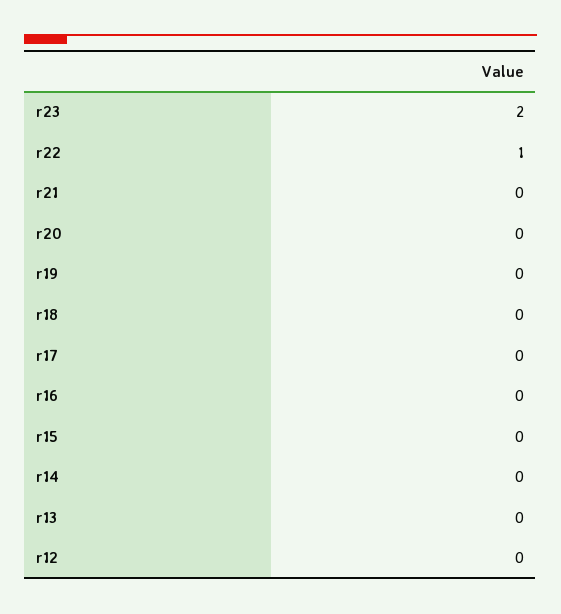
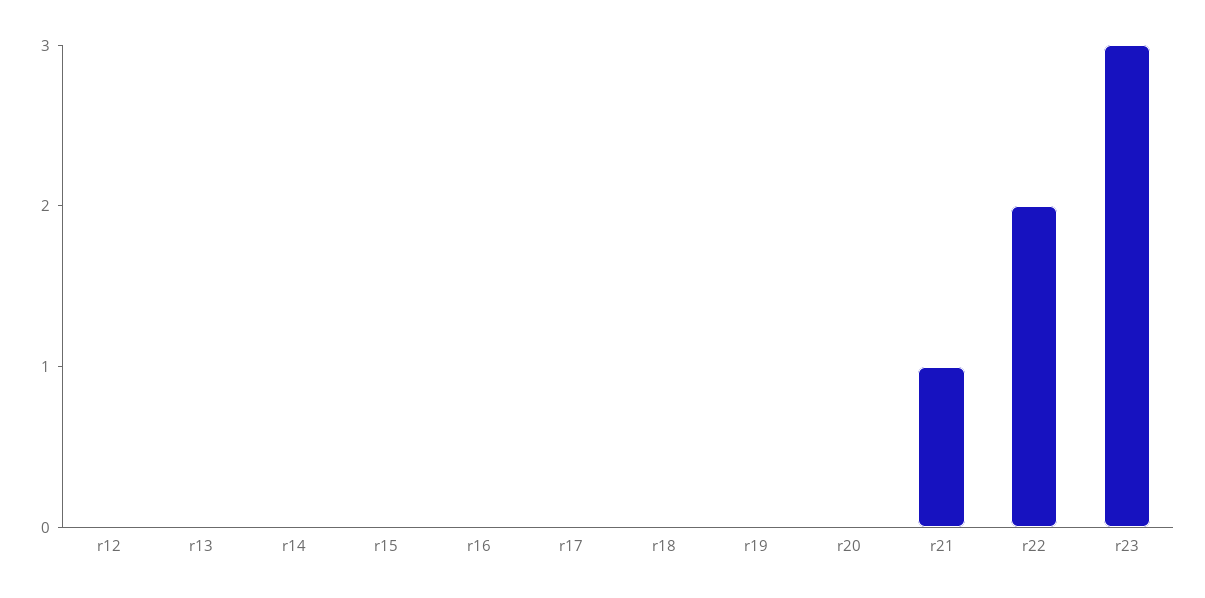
r23: 2 -> 3
r22: 1 -> 2
r21: 0 -> 1

